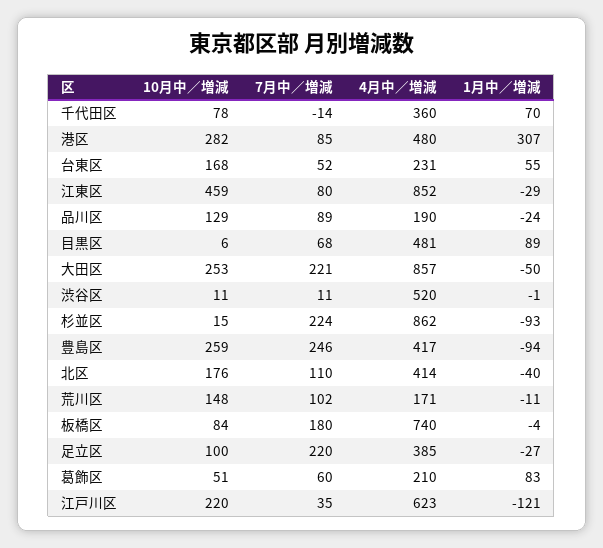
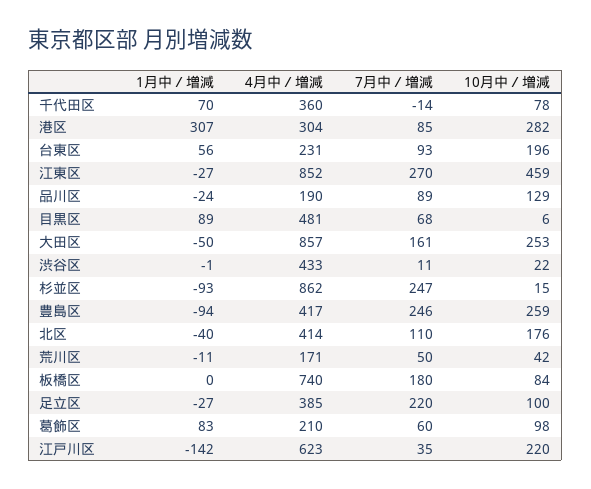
4月中／増減, 港区: 480 -> 304
10月中／増減, 台東区: 168 -> 196
7月中／増減, 台東区: 52 -> 93
1月中／増減, 台東区: 55 -> 56
7月中／増減, 江東区: 80 -> 270
1月中／増減, 江東区: -29 -> -27
7月中／増減, 大田区: 221 -> 161
10月中／増減, 渋谷区: 11 -> 22
4月中／増減, 渋谷区: 520 -> 433
7月中／増減, 杉並区: 224 -> 247
10月中／増減, 荒川区: 148 -> 42
7月中／増減, 荒川区: 102 -> 50
1月中／増減, 板橋区: -4 -> 0
10月中／増減, 葛飾区: 51 -> 98
1月中／増減, 江戸川区: -121 -> -142

